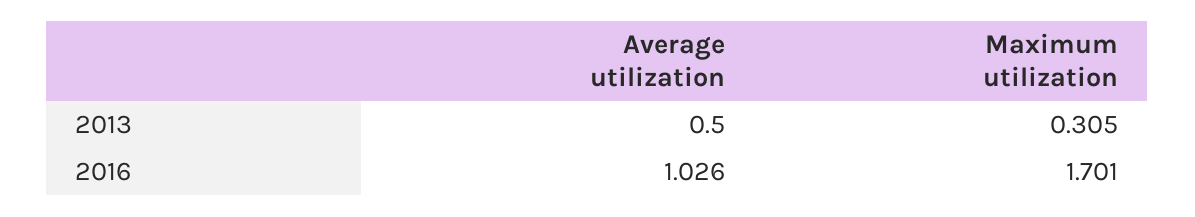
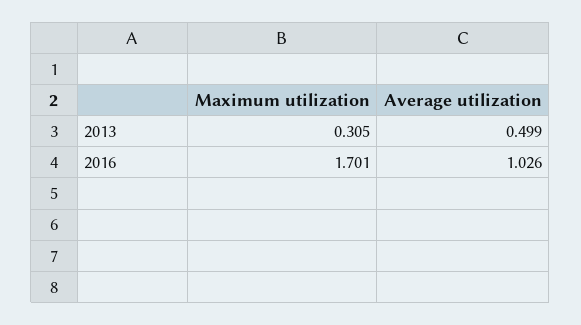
Average utilization, 2013: 0.5 -> 0.499

